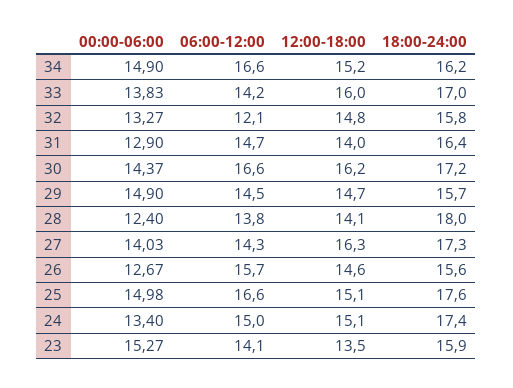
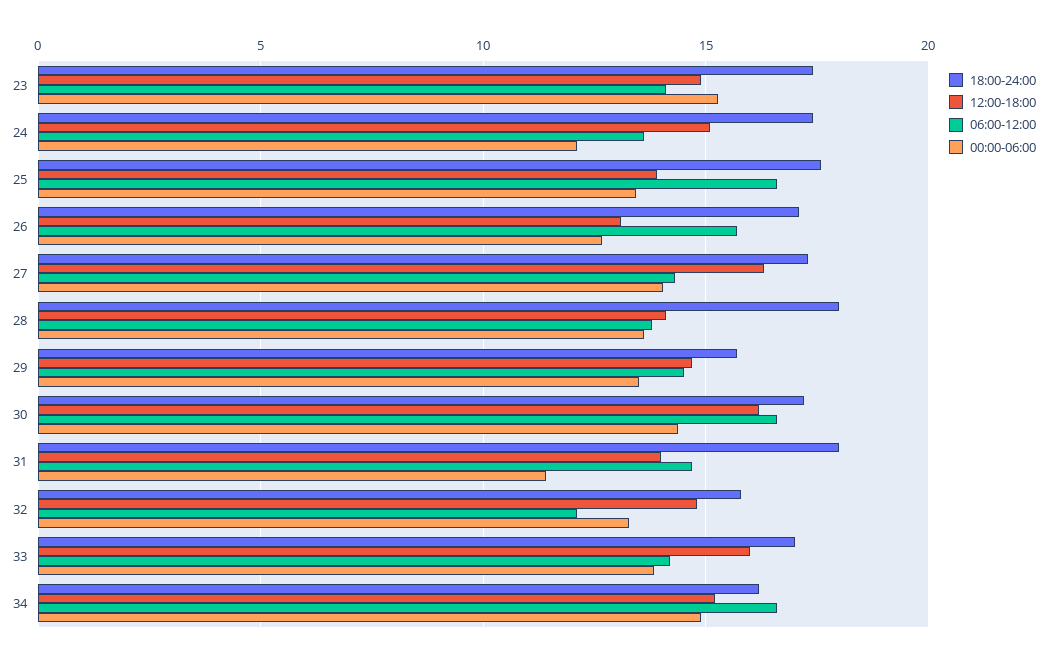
00:00-06:00, 31: 12.9 -> 11.5
18:00-24:00, 31: 16.4 -> 18
00:00-06:00, 29: 14.9 -> 13.5
00:00-06:00, 28: 12.4 -> 13.5
12:00-18:00, 26: 14.6 -> 13
18:00-24:00, 26: 15.6 -> 17
00:00-06:00, 25: 14.98 -> 13.5
12:00-18:00, 25: 15.1 -> 14
00:00-06:00, 24: 13.4 -> 12
06:00-12:00, 24: 15 -> 13.5
12:00-18:00, 23: 13.5 -> 15
18:00-24:00, 23: 15.9 -> 17.5

